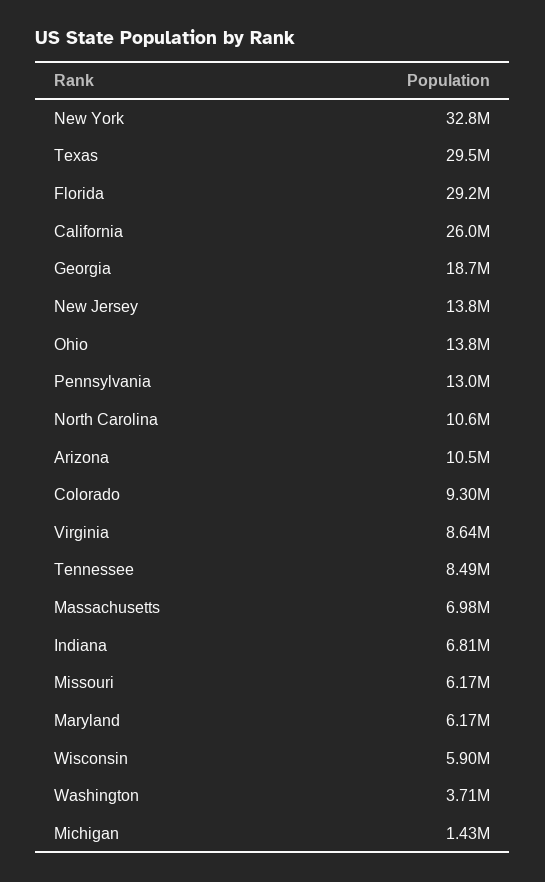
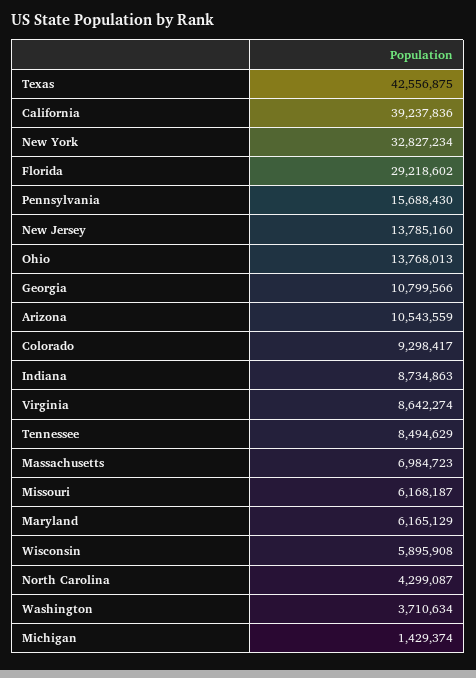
Texas: 29500000 -> 42556875
California: 26000000 -> 39237836
Georgia: 18700000 -> 10799566
Pennsylvania: 13000000 -> 15688430
North Carolina: 10600000 -> 4299087
Indiana: 6810000 -> 8734863

